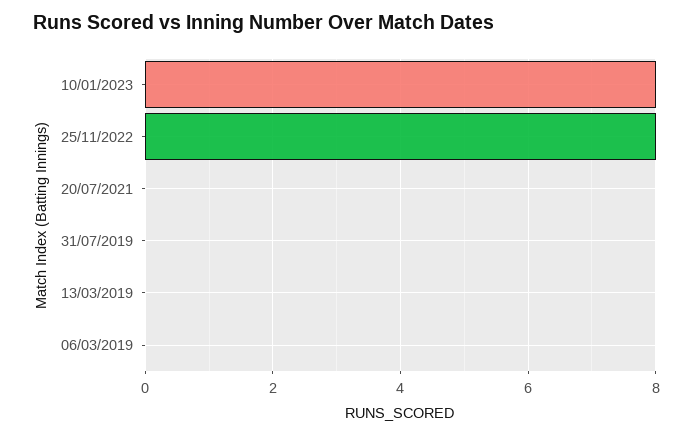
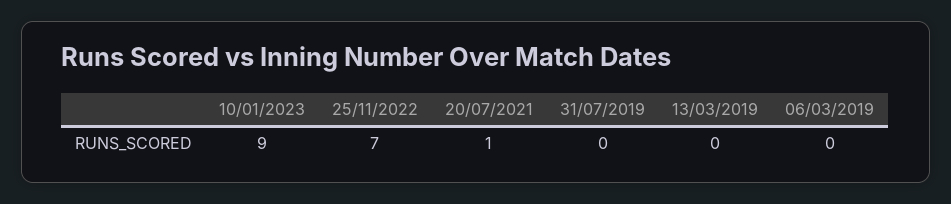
10/01/2023: 8 -> 9
25/11/2022: 8 -> 7
20/07/2021: 0 -> 1

